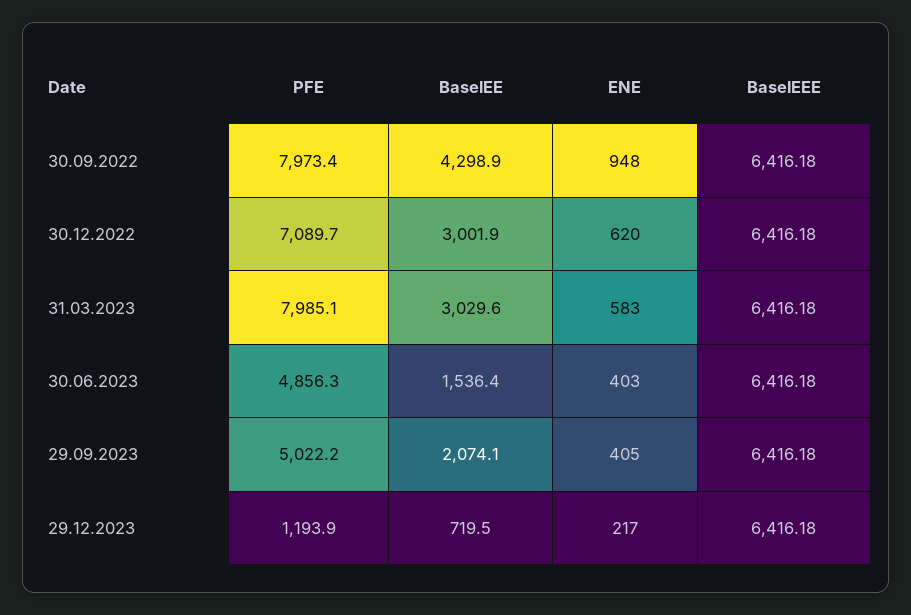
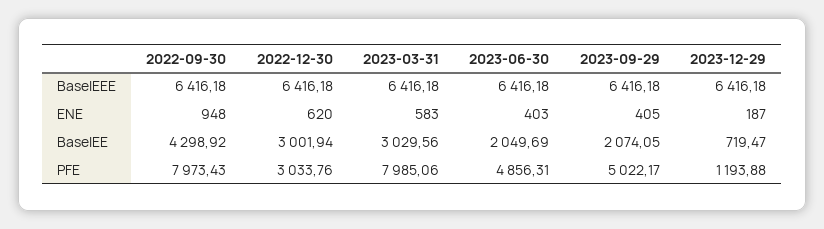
PFE, 30.12.2022: 7089.7 -> 3033.76
BaselEE, 30.06.2023: 1536.4 -> 2049.69
ENE, 29.12.2023: 217 -> 187

